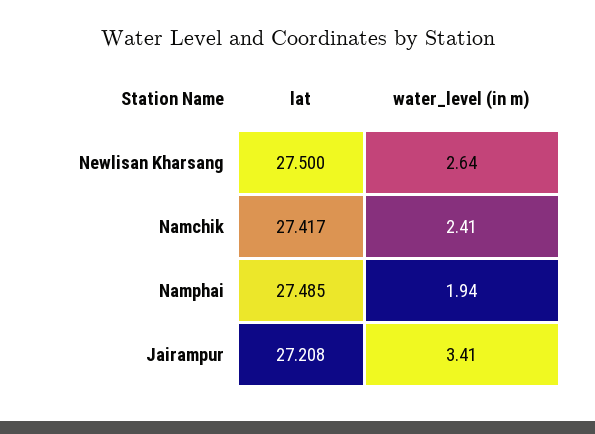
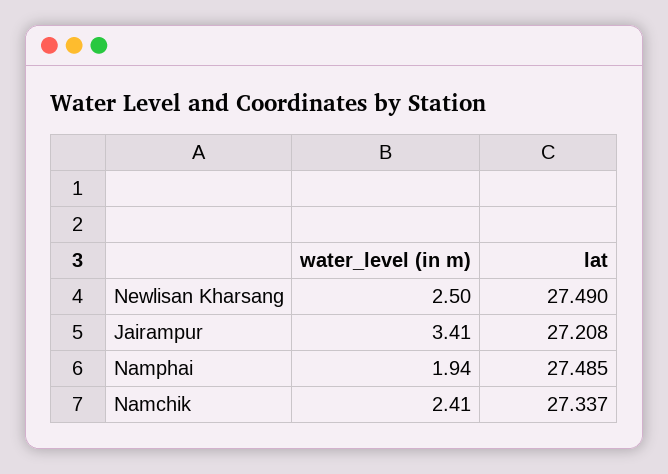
lat, Newlisan Kharsang: 27.5 -> 27.49
water_level (in m), Newlisan Kharsang: 2.64 -> 2.5
lat, Namchik: 27.417 -> 27.337

